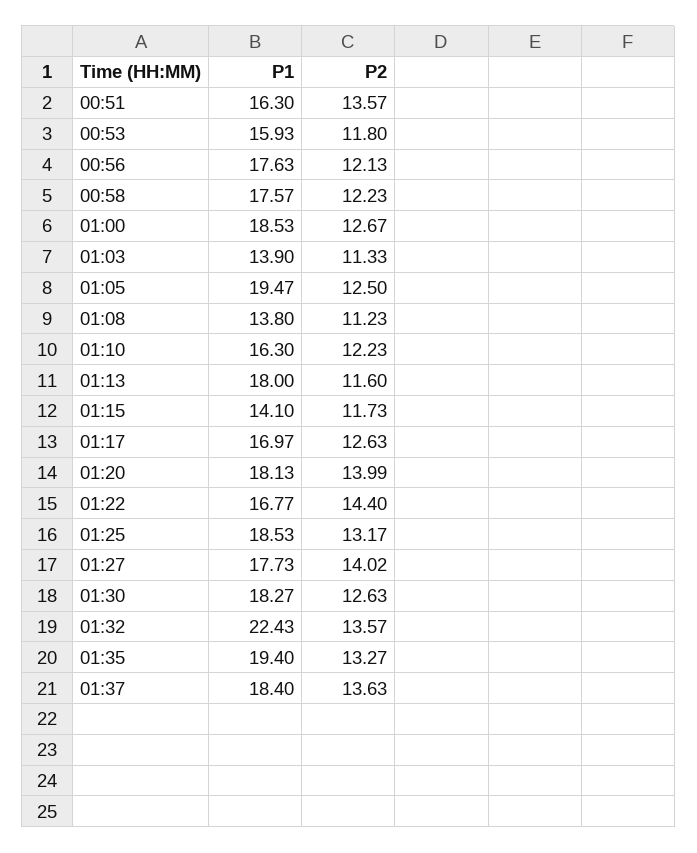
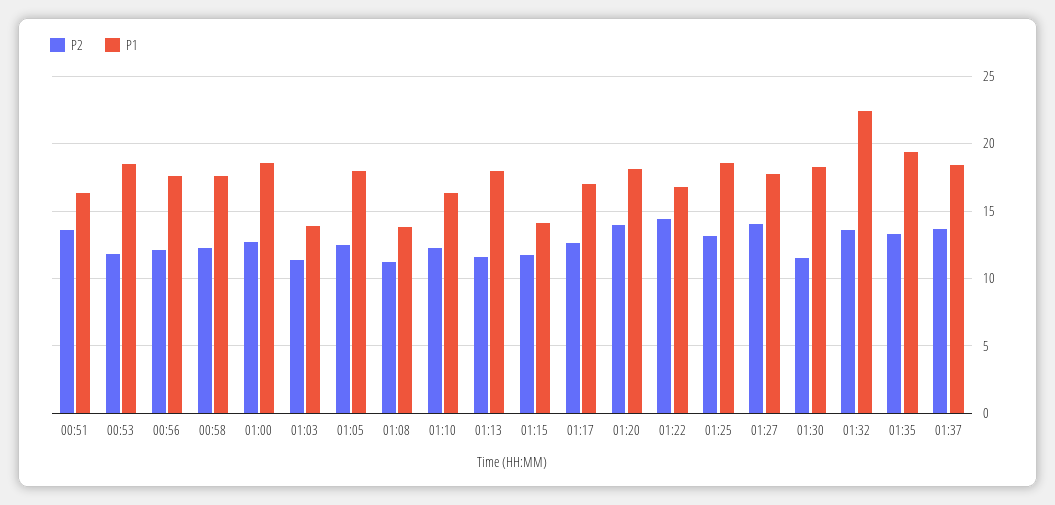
P1, 00:53: 15.93 -> 18.5
P1, 01:05: 19.47 -> 18
P2, 01:30: 12.63 -> 11.5

